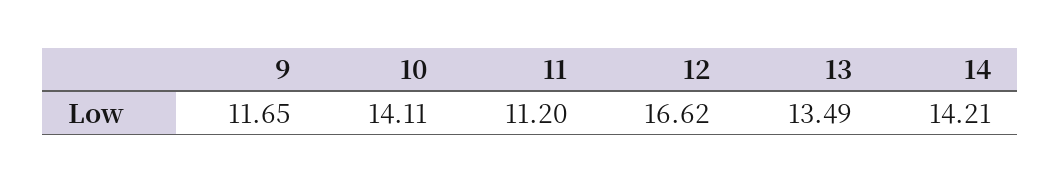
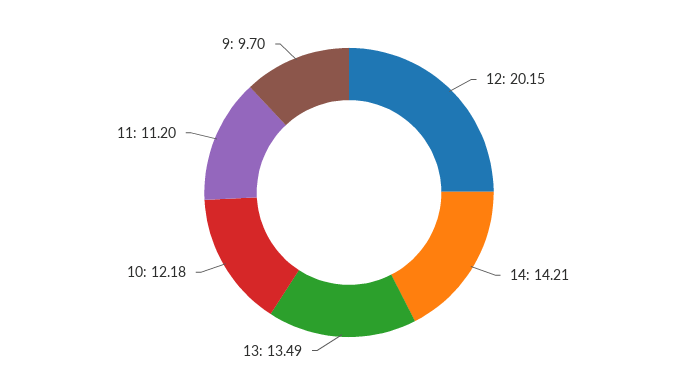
9: 11.65 -> 9.7
10: 14.11 -> 12.18
12: 16.62 -> 20.15

